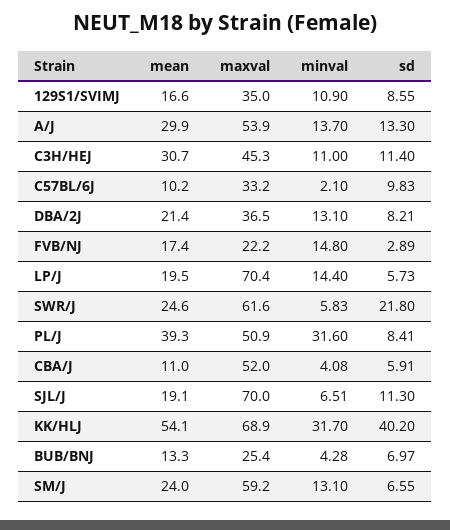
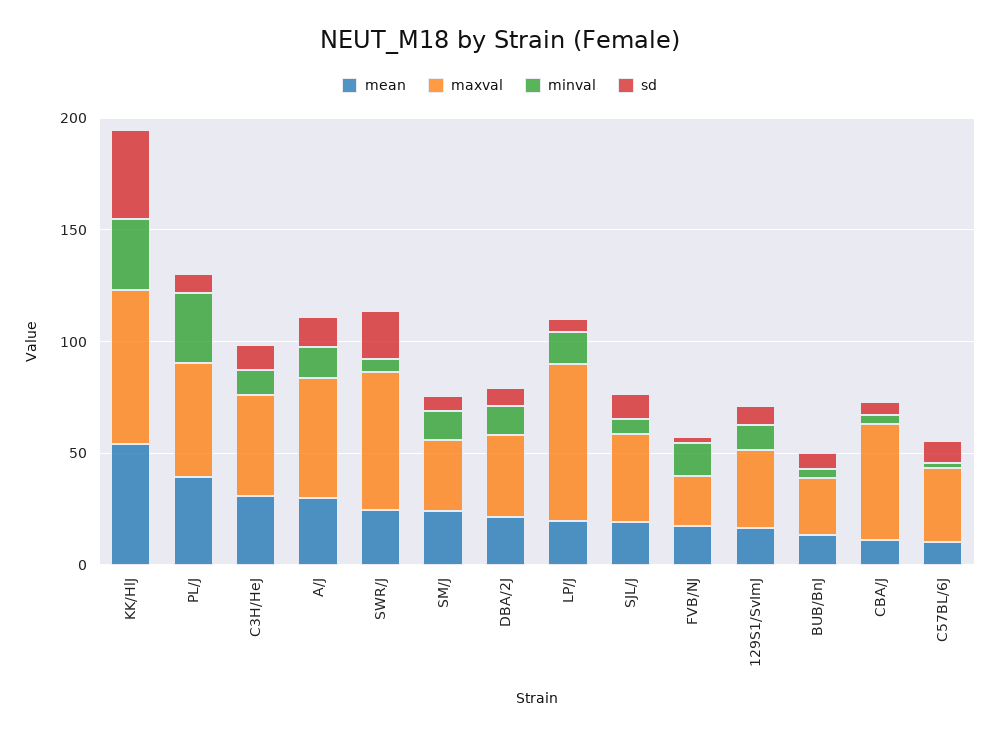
maxval, SJL/J: 70 -> 40
maxval, SM/J: 59.2 -> 30

